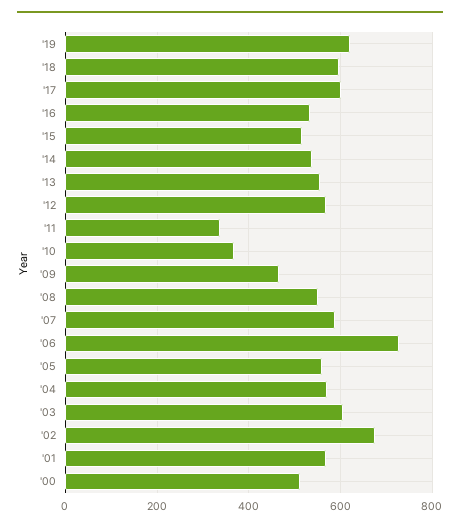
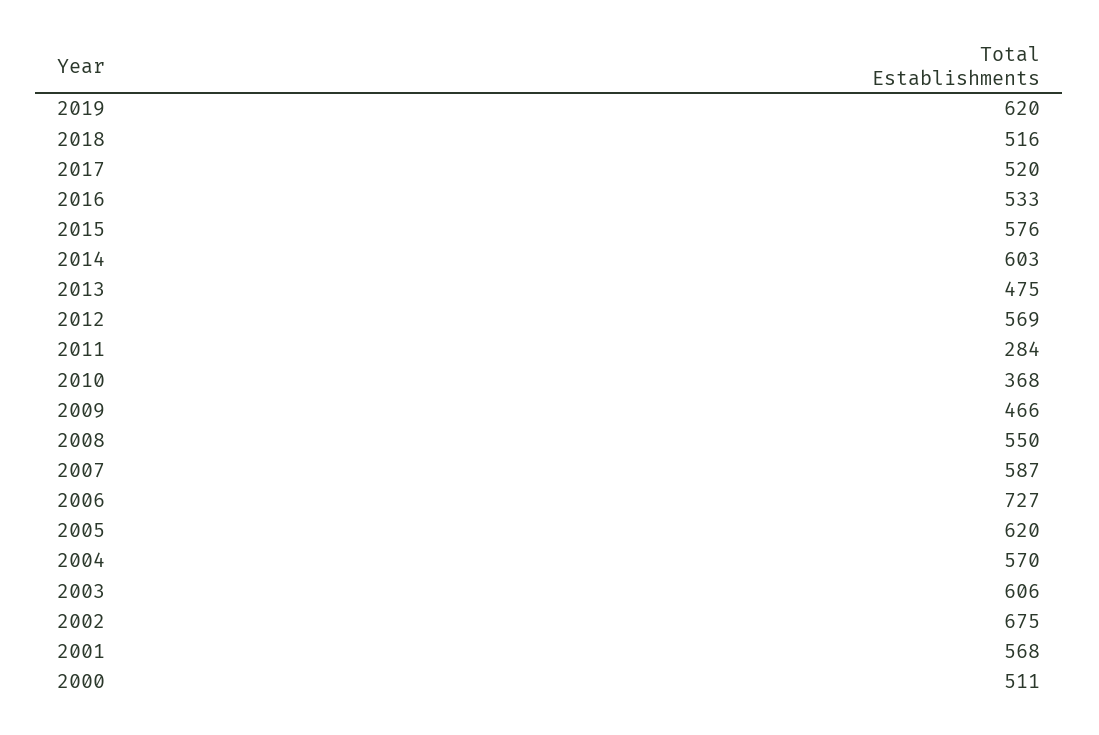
'18: 600 -> 516
'17: 600 -> 520
'15: 520 -> 576
'14: 540 -> 603
'13: 560 -> 475
'11: 340 -> 284
'05: 560 -> 620

